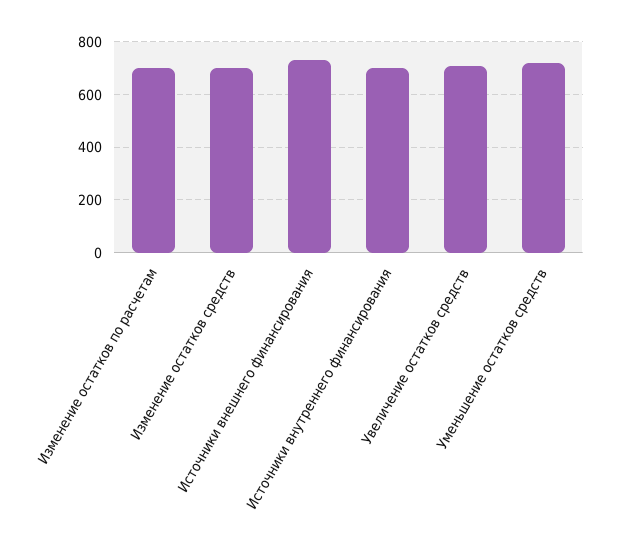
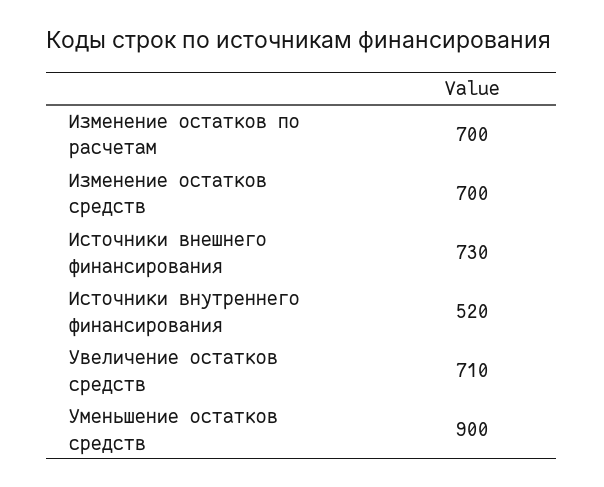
Источники внутреннего финансирования: 700 -> 520
Уменьшение остатков средств: 725 -> 900

